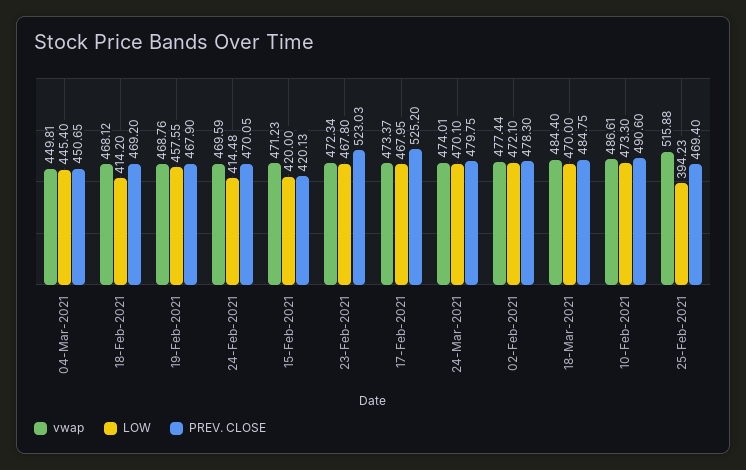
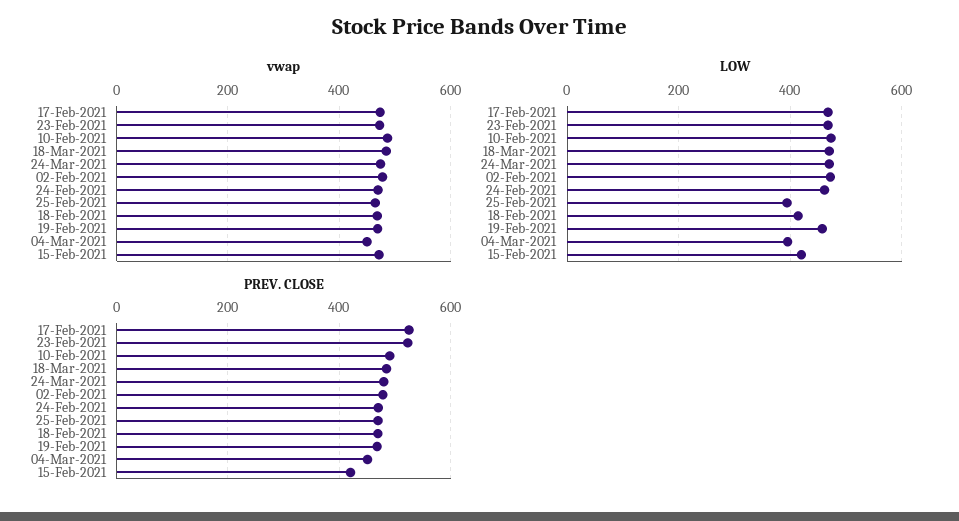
LOW, 04-Mar-2021: 445.4 -> 400
LOW, 24-Feb-2021: 414.48 -> 460
vwap, 25-Feb-2021: 515.88 -> 460

